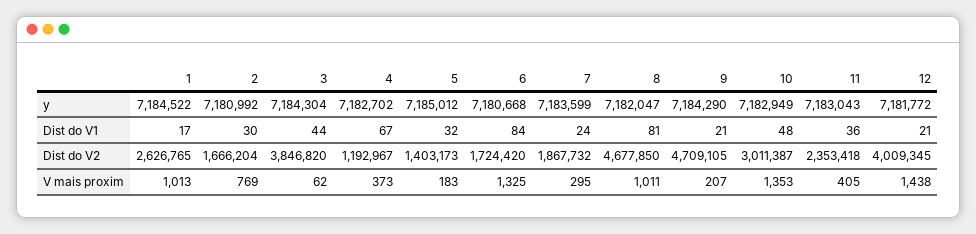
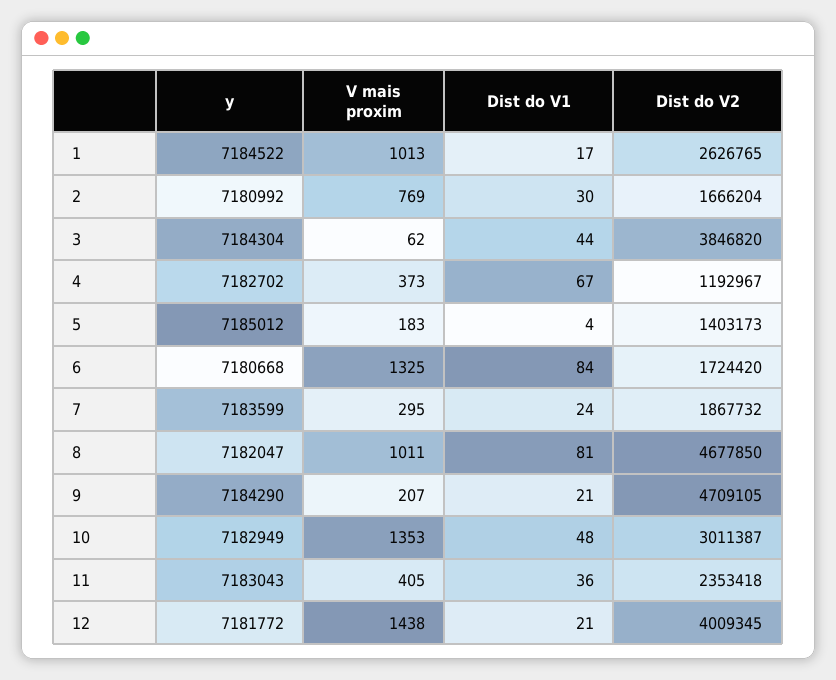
5, Dist do V1: 32 -> 4

